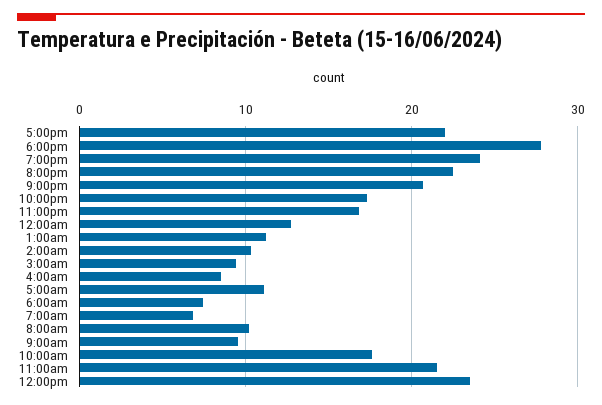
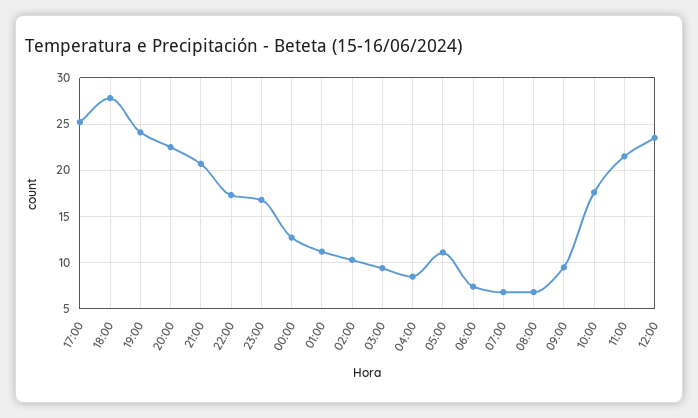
5:00pm: 22 -> 25
8:00am: 10 -> 7

